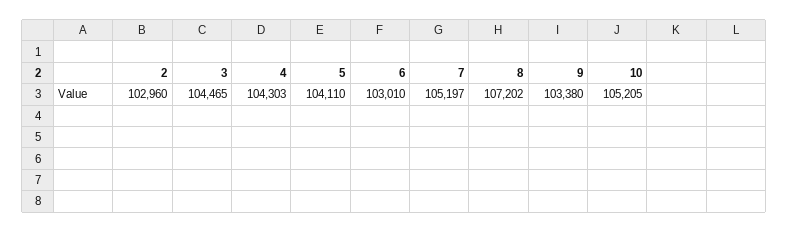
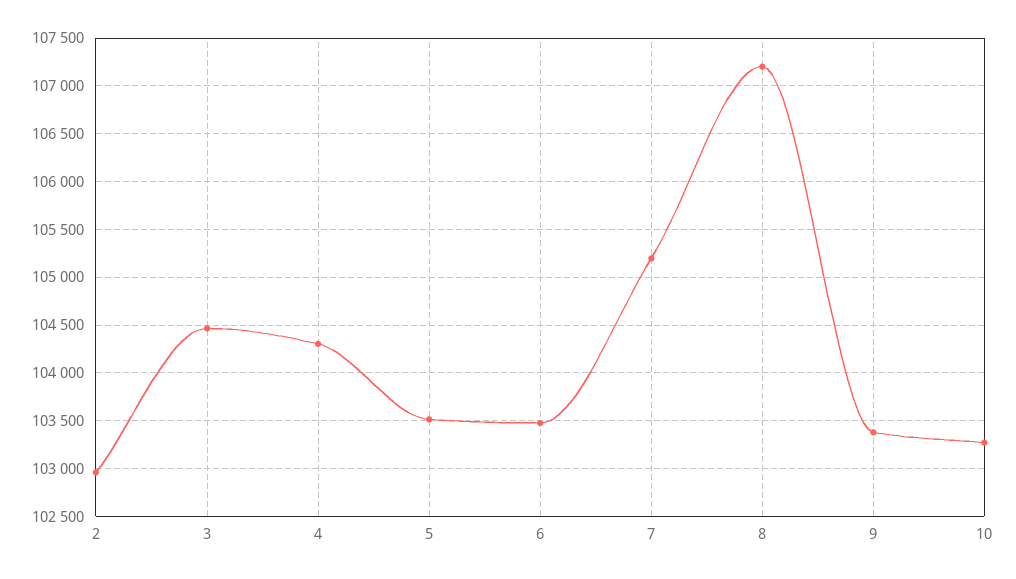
5: 104110 -> 103500
6: 103010 -> 103500
10: 105205 -> 103300

